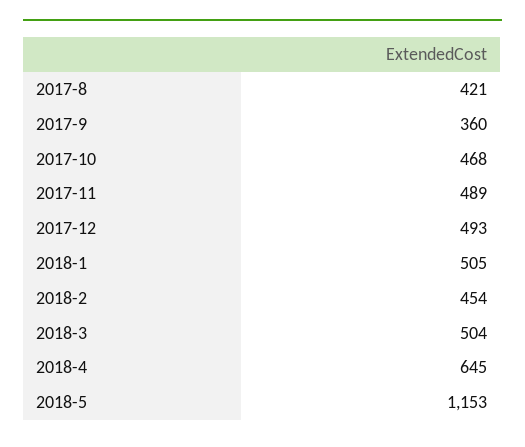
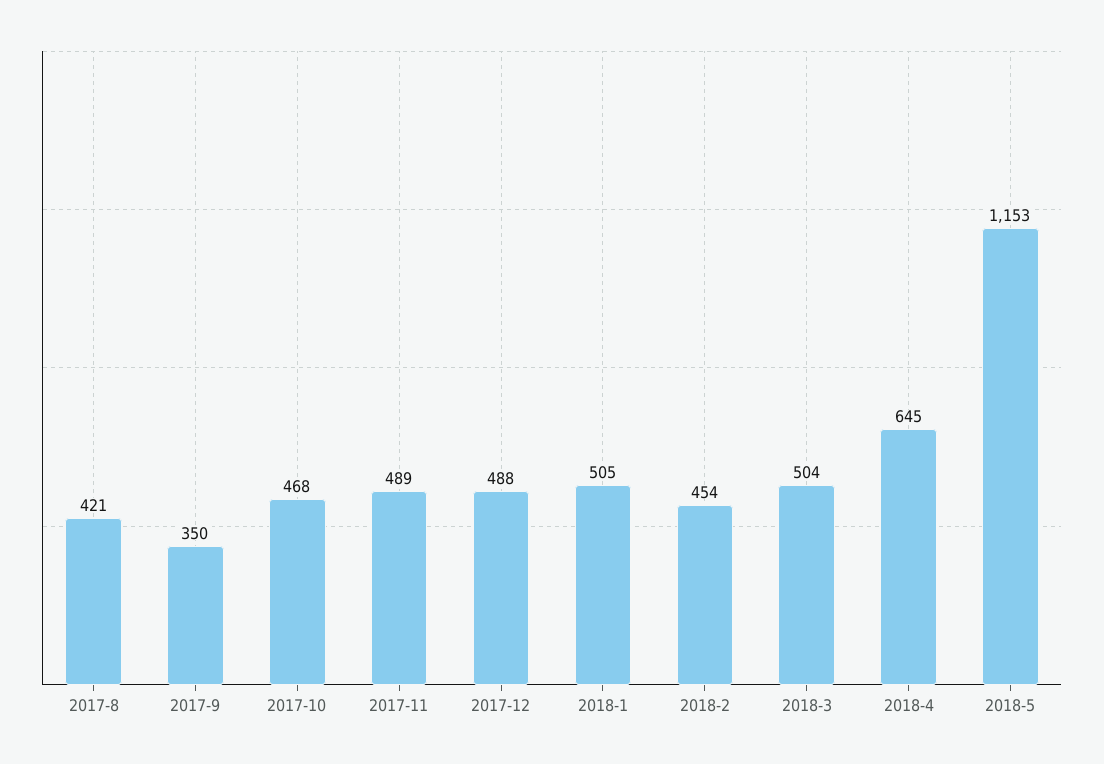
2017-9: 360 -> 350
2017-12: 493 -> 488

